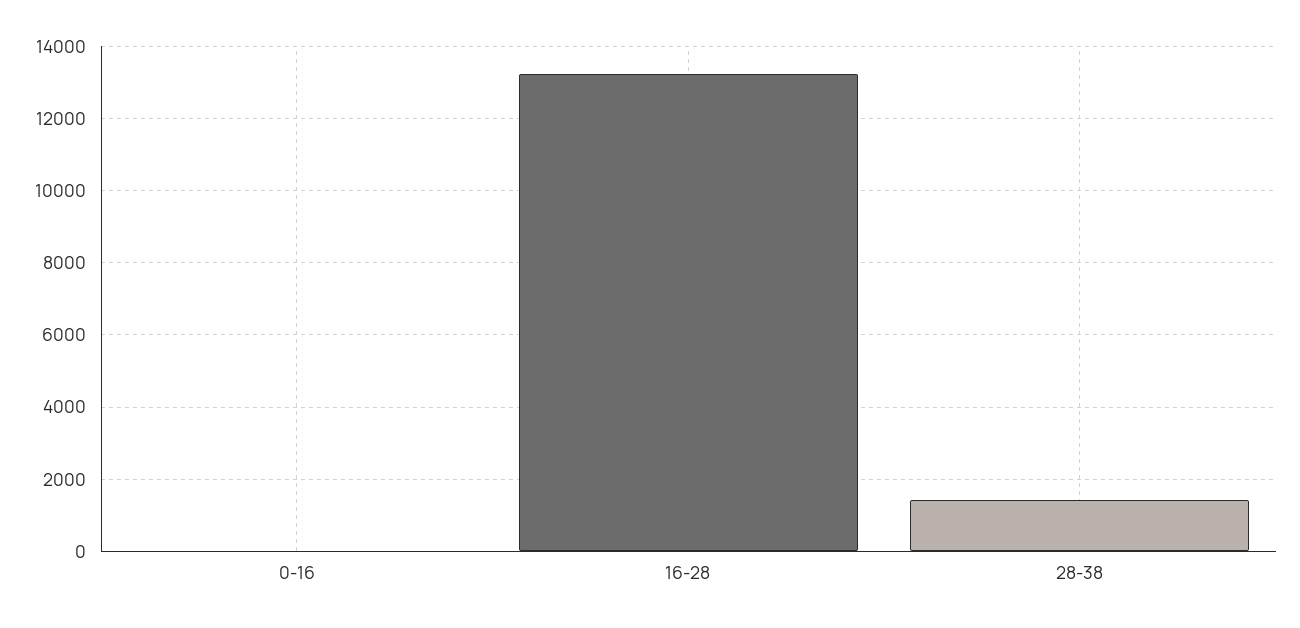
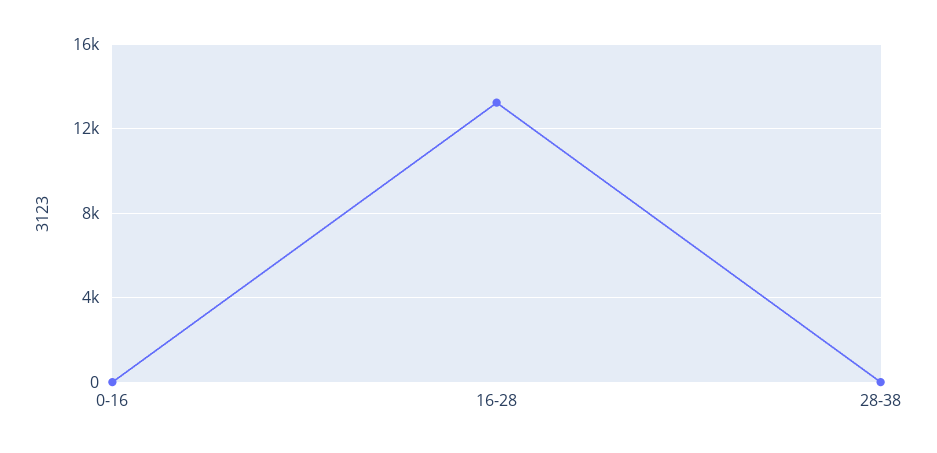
28-38: 1400 -> 0

